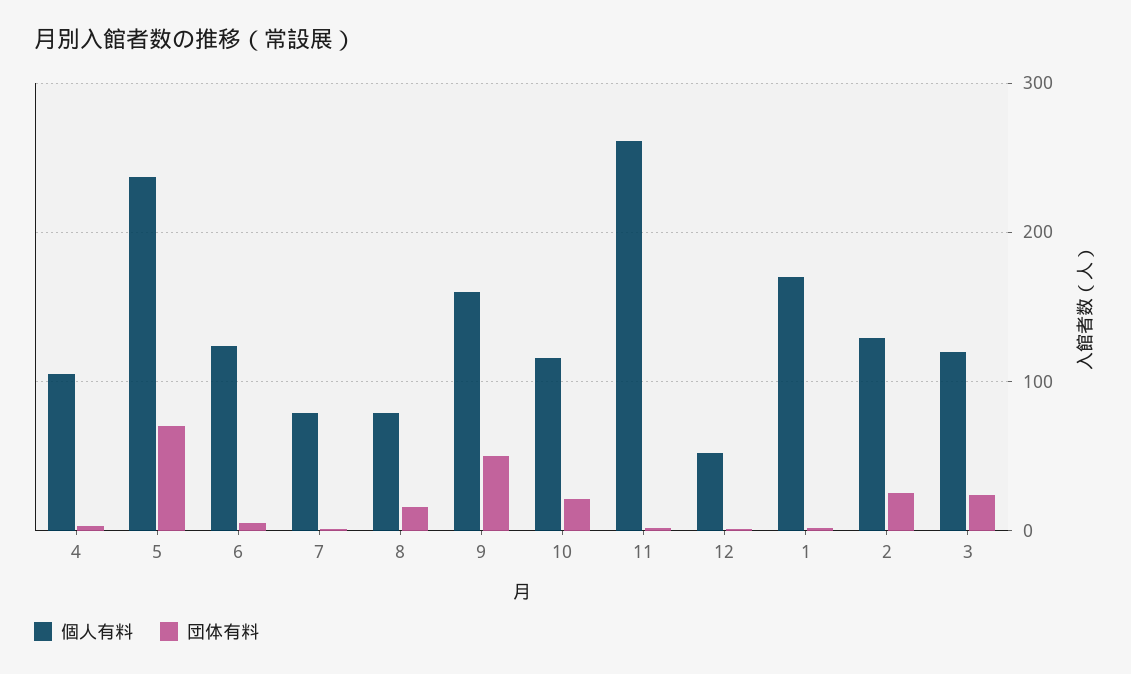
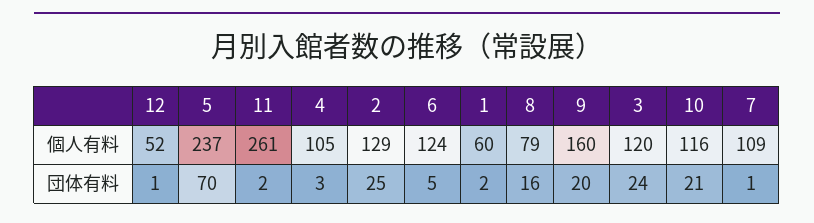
個人有料, 7: 80 -> 109
団体有料, 9: 50 -> 20
個人有料, 1: 170 -> 60

